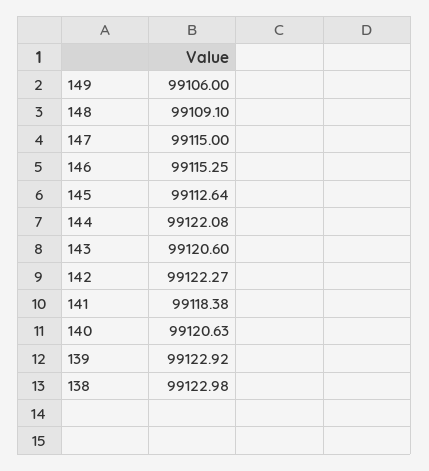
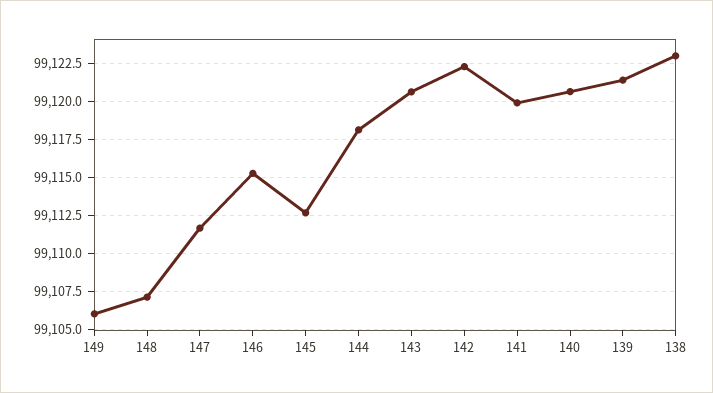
148: 99109.1 -> 99107
147: 99115 -> 99111.5
144: 99122.08 -> 99118
141: 99118.38 -> 99120
139: 99122.92 -> 99121.5

